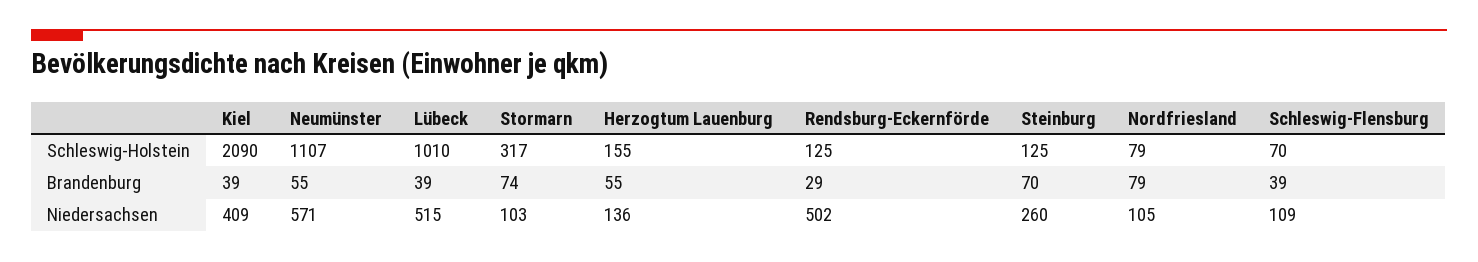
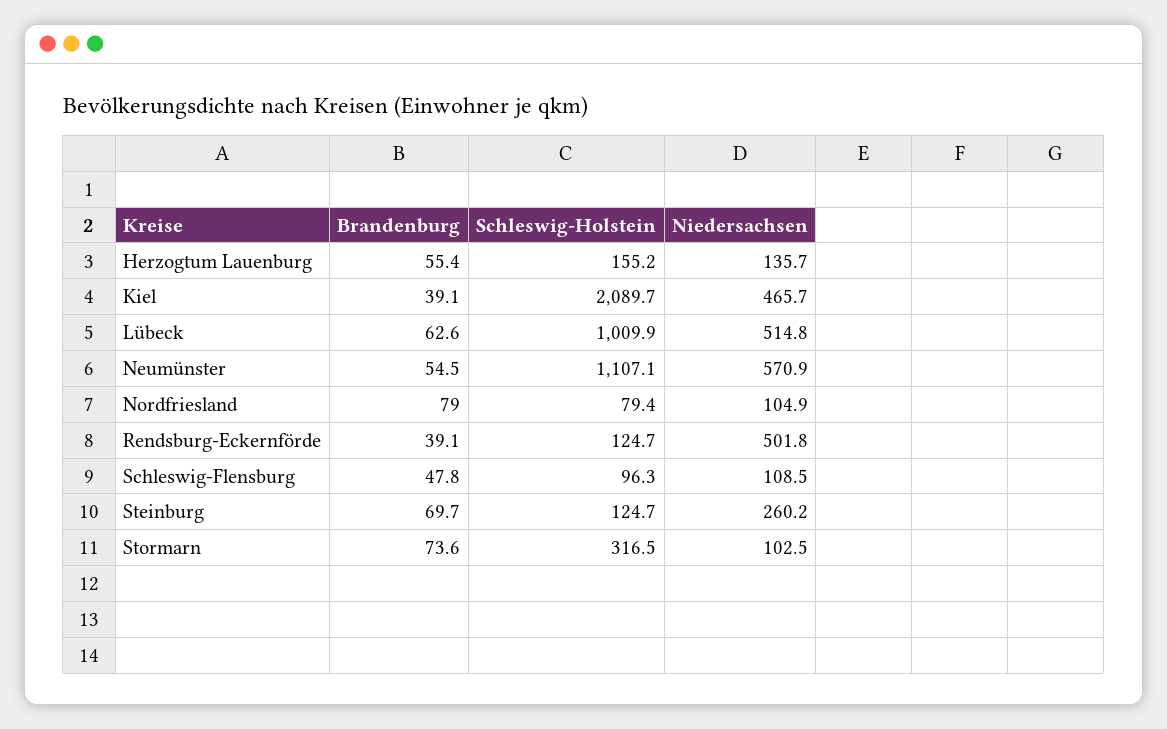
Schleswig-Flensburg, Schleswig-Holstein: 70 -> 96.3
Lübeck, Brandenburg: 39 -> 62.6
Rendsburg-Eckernförde, Brandenburg: 29 -> 39.1
Schleswig-Flensburg, Brandenburg: 39 -> 47.8
Kiel, Niedersachsen: 409 -> 465.7

